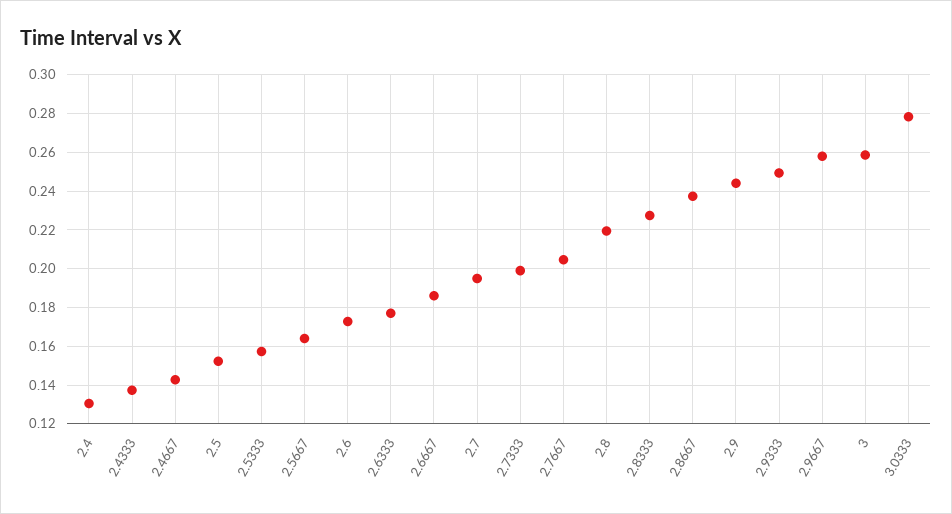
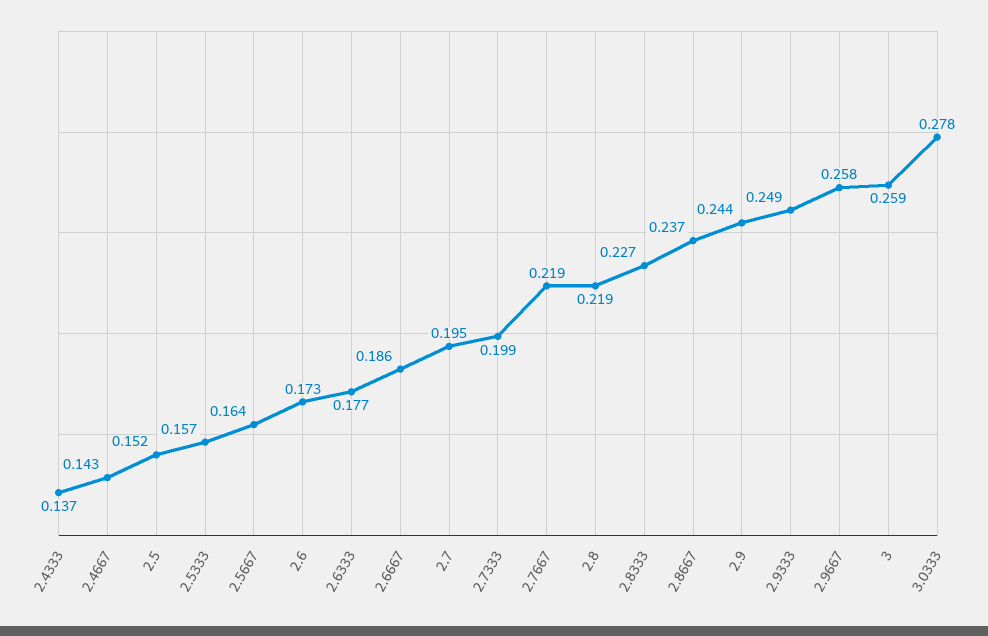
2.4: 0.13 -> none
2.7667: 0.205 -> 0.219

